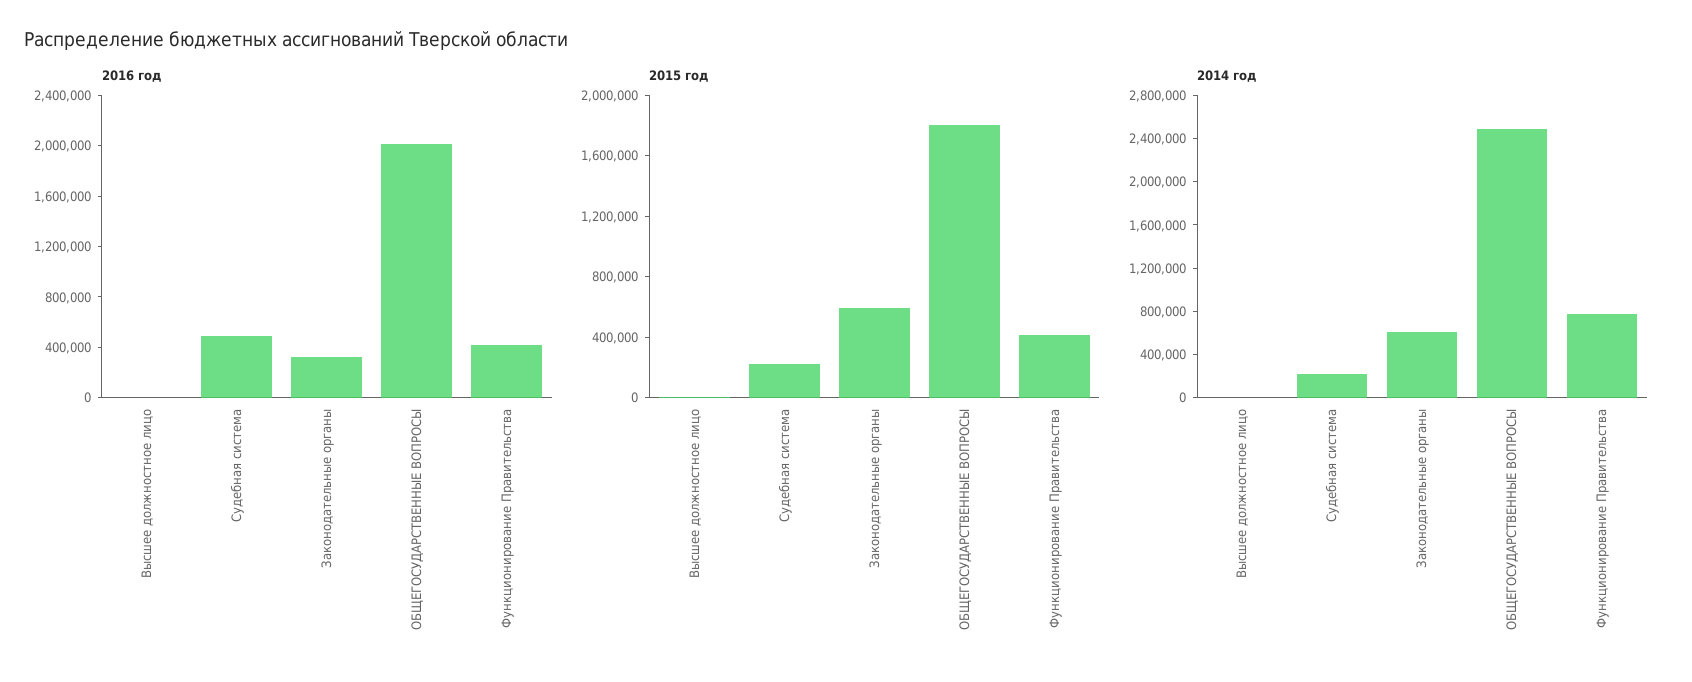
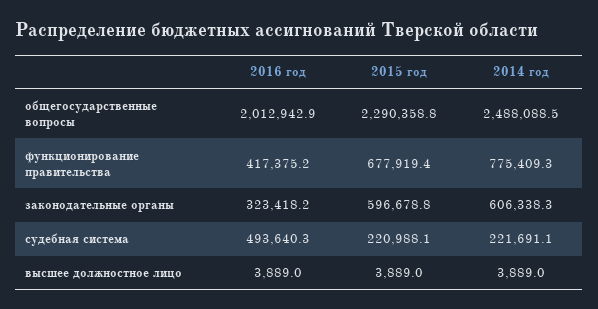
2015 год, ОБЩЕГОСУДАРСТВЕННЫЕ ВОПРОСЫ: 1800000 -> 2290358.8
2015 год, Функционирование Правительства: 400000 -> 677919.4

